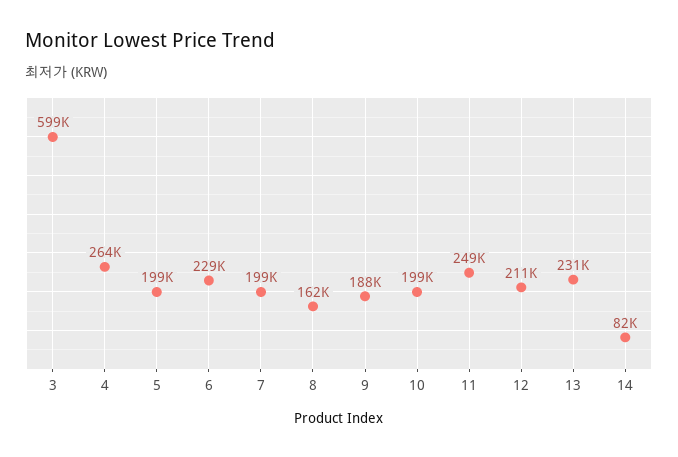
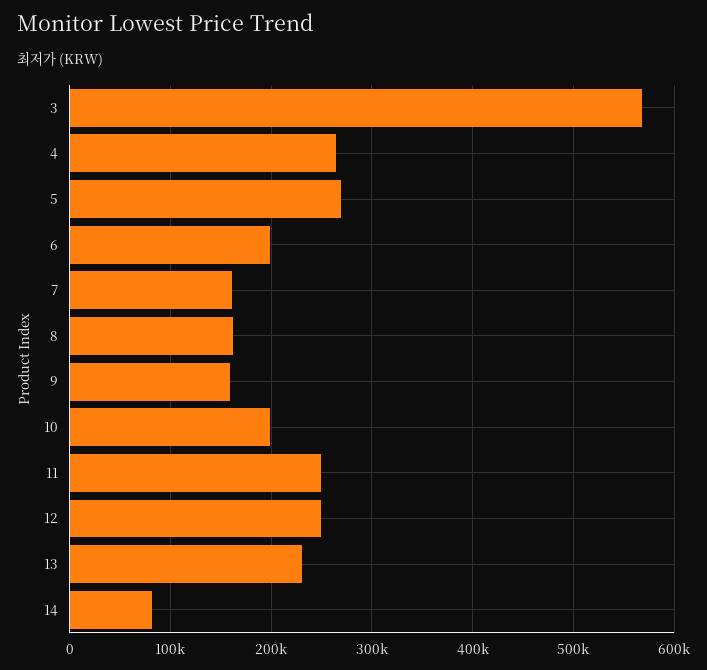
3: 599000 -> 570000
5: 199000 -> 270000
6: 229000 -> 200000
7: 199000 -> 160000
9: 188000 -> 160000
12: 211000 -> 250000

